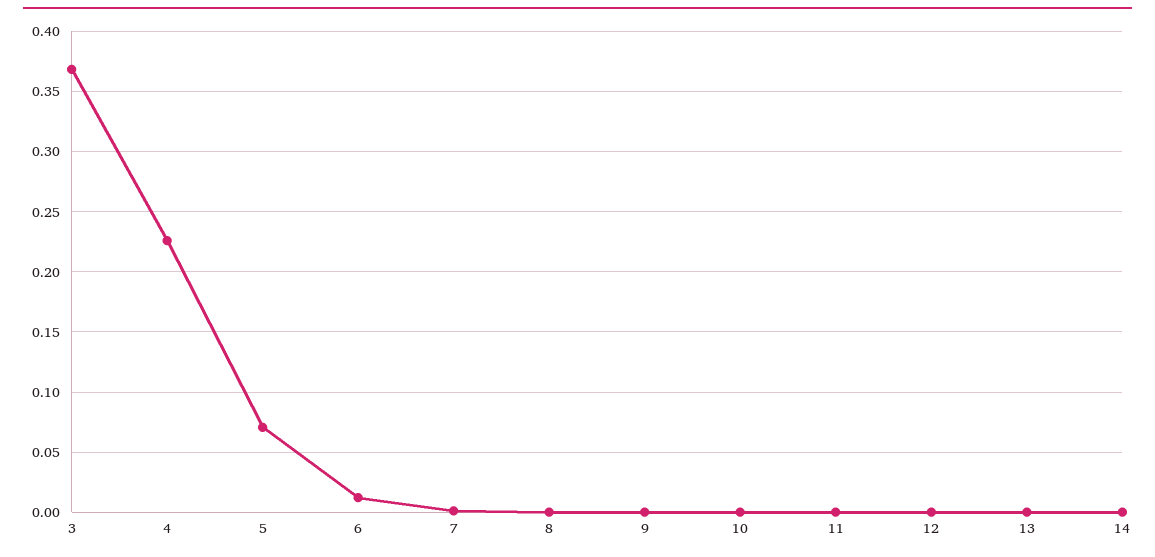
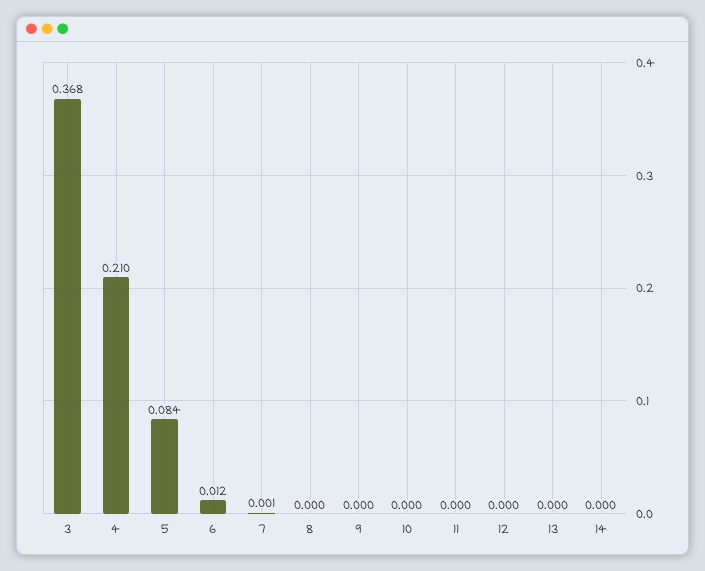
4: 0.225 -> 0.21
5: 0.07 -> 0.084

